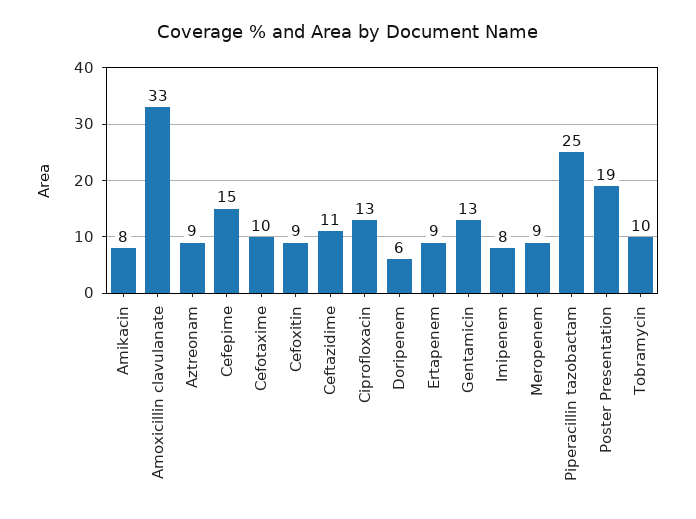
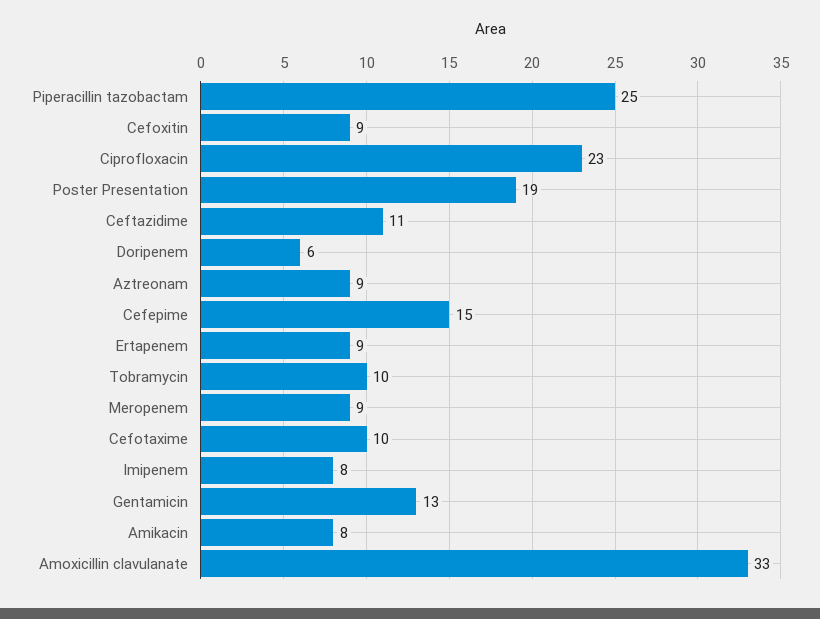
Ciprofloxacin: 13 -> 23

